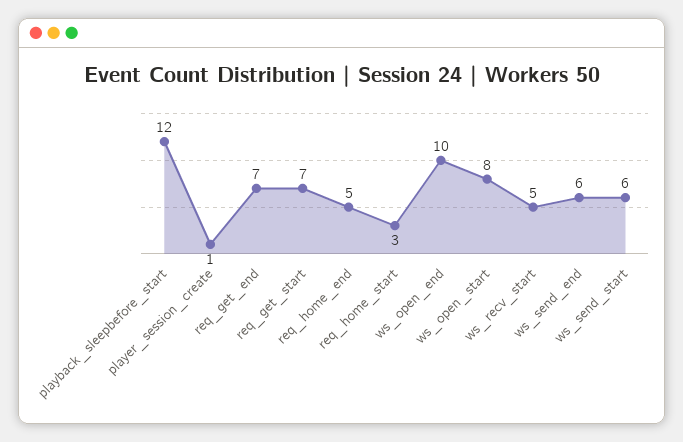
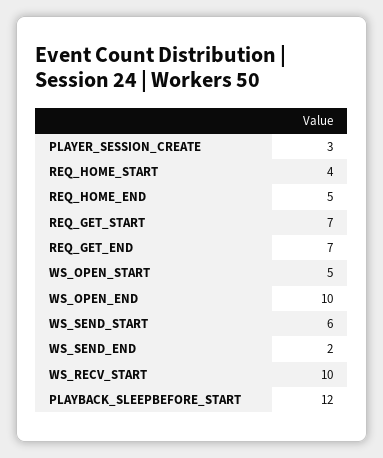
player_session_create: 1 -> 3
req_home_start: 3 -> 4
ws_open_start: 8 -> 5
ws_recv_start: 5 -> 10
ws_send_end: 6 -> 2

